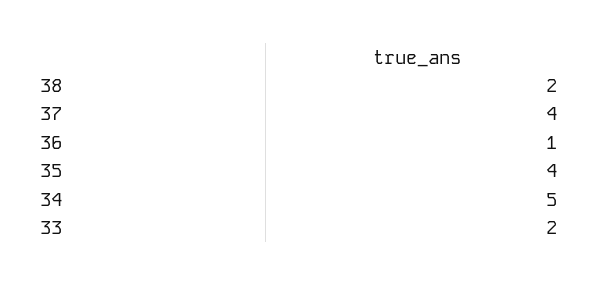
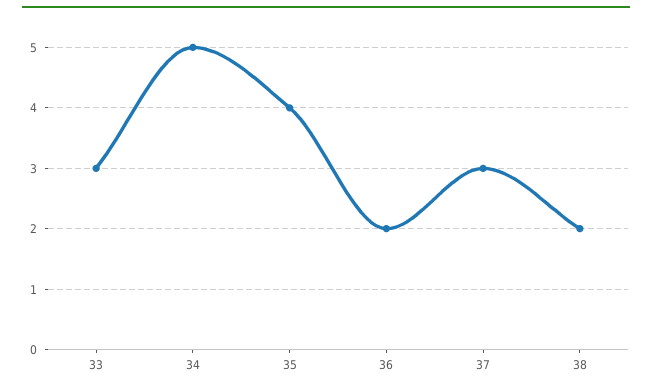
37: 4 -> 3
36: 1 -> 2
33: 2 -> 3

